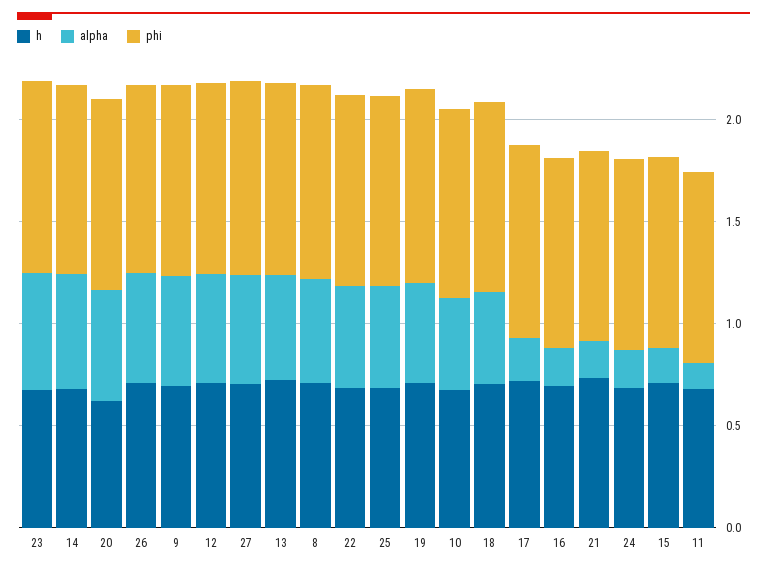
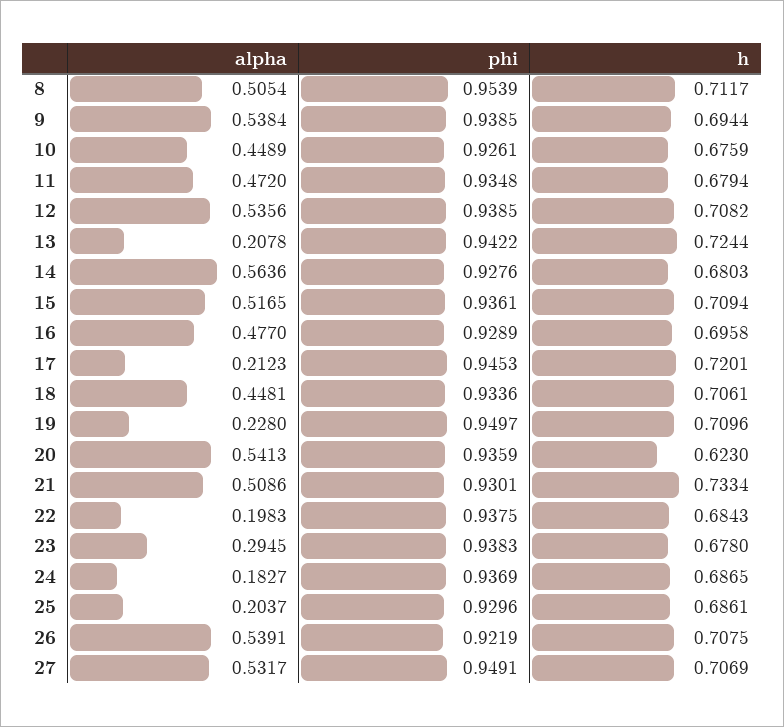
alpha, 23: 0.6 -> 0.2945
alpha, 13: 0.5 -> 0.2078
alpha, 22: 0.5 -> 0.1983
alpha, 25: 0.5 -> 0.2037
alpha, 19: 0.5 -> 0.228
alpha, 16: 0.2 -> 0.477
alpha, 21: 0.2 -> 0.5086
alpha, 15: 0.2 -> 0.5165
alpha, 11: 0.1 -> 0.472

